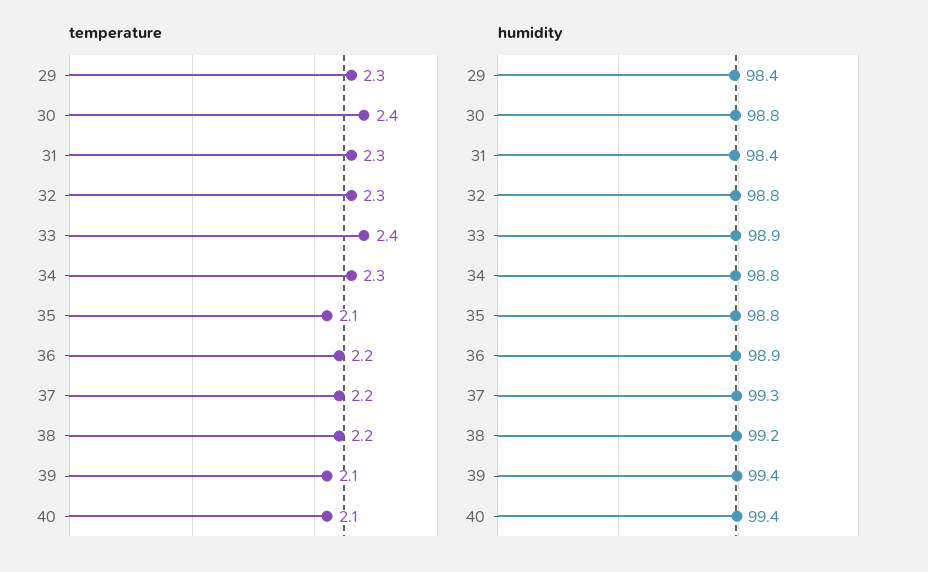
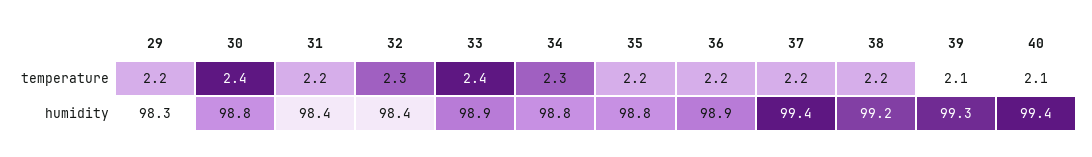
temperature, 29: 2.3 -> 2.2
temperature, 31: 2.3 -> 2.2
temperature, 35: 2.1 -> 2.2
humidity, 29: 98.4 -> 98.3
humidity, 32: 98.8 -> 98.4
humidity, 37: 99.3 -> 99.4
humidity, 39: 99.4 -> 99.3

